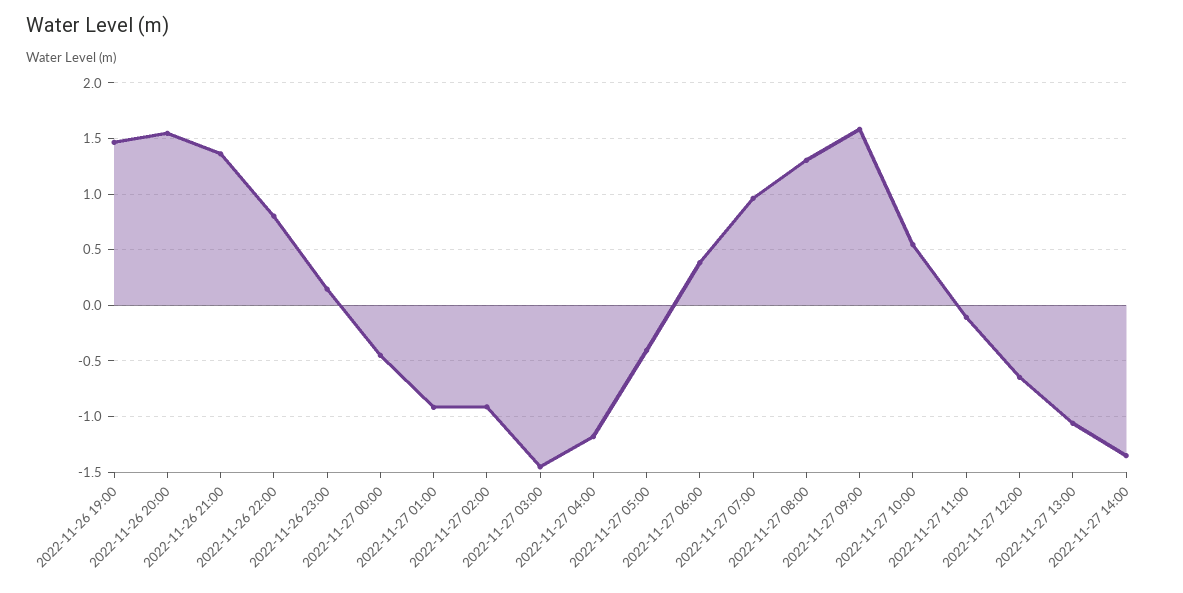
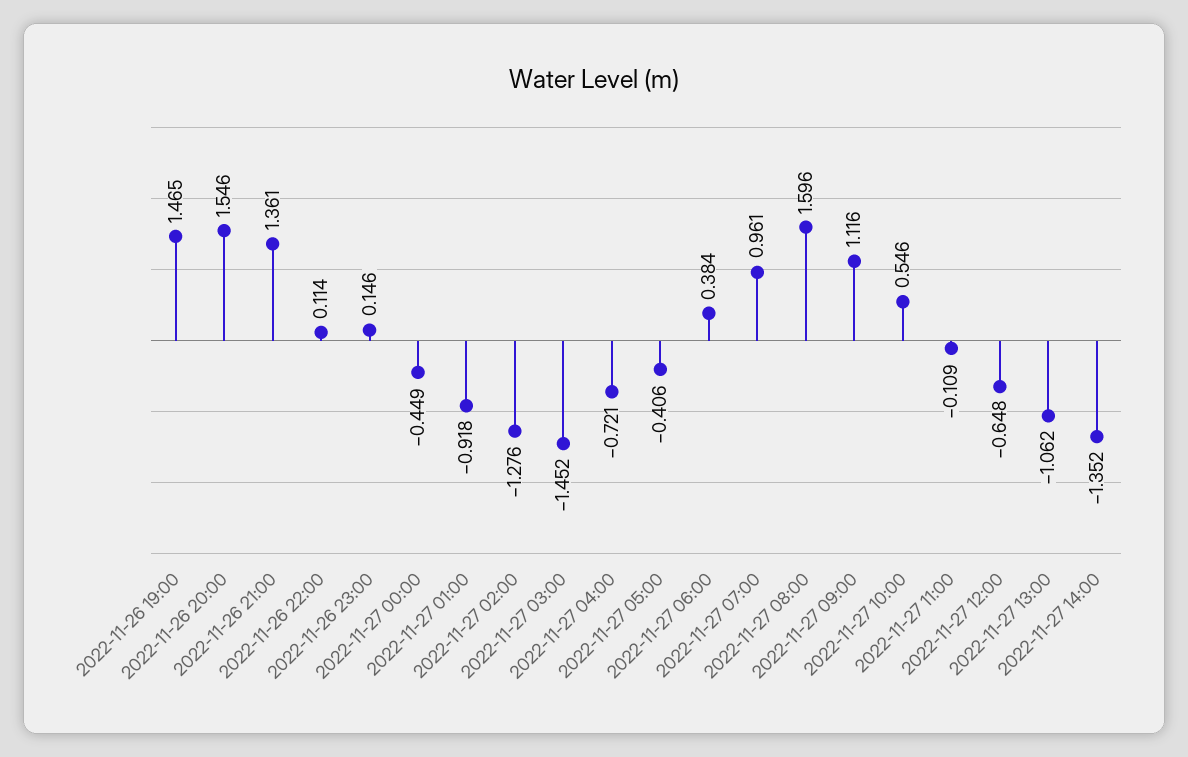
2022-11-26 22:00: 0.8 -> 0.114
2022-11-27 02:00: -0.9 -> -1.276
2022-11-27 04:00: -1.2 -> -0.721
2022-11-27 08:00: 1.3 -> 1.596
2022-11-27 09:00: 1.6 -> 1.116

